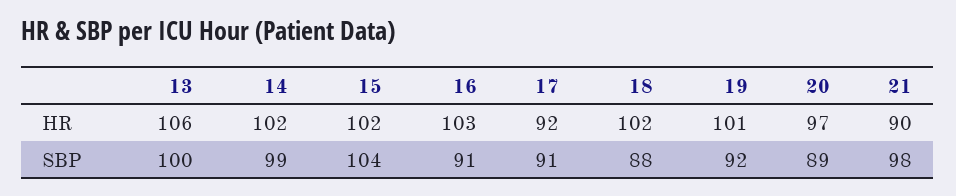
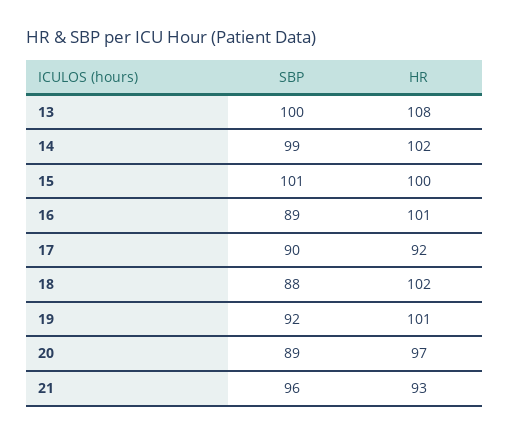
13, HR: 106 -> 108
15, HR: 102 -> 100
16, HR: 103 -> 101
21, HR: 90 -> 93
15, SBP: 104 -> 101
16, SBP: 91 -> 89
17, SBP: 91 -> 90
21, SBP: 98 -> 96

